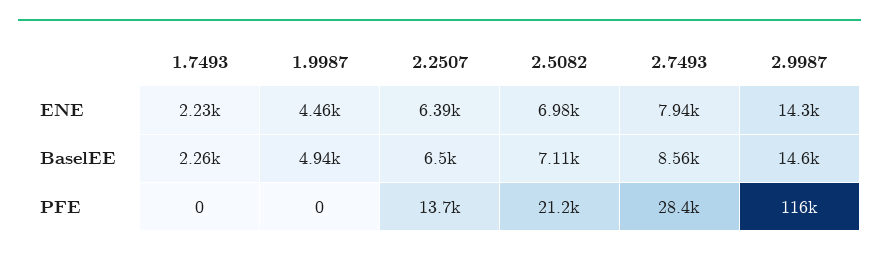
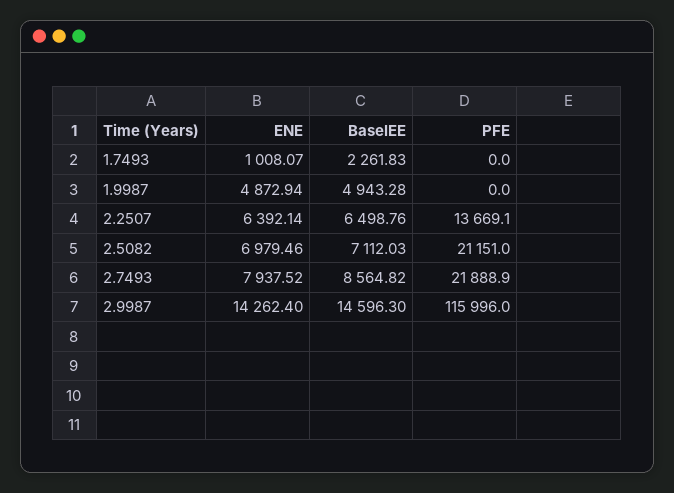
1.7493, ENE: 2230 -> 1008.07
1.9987, ENE: 4460 -> 4872.94
2.7493, PFE: 28400 -> 21888.9

